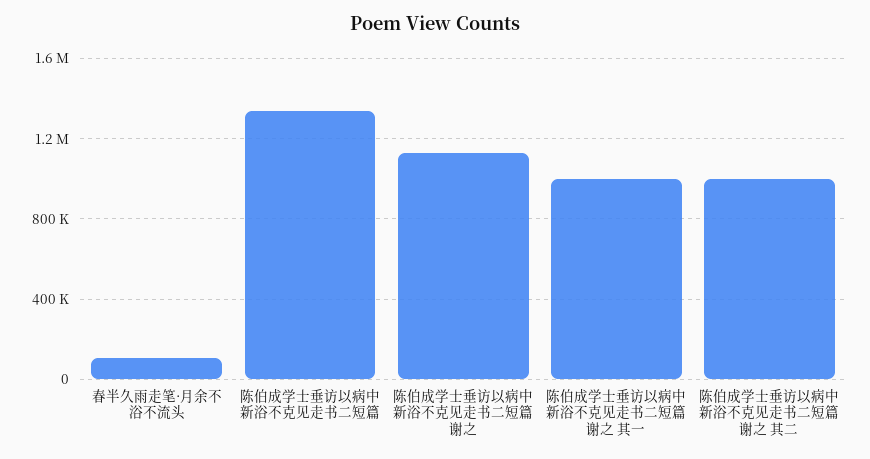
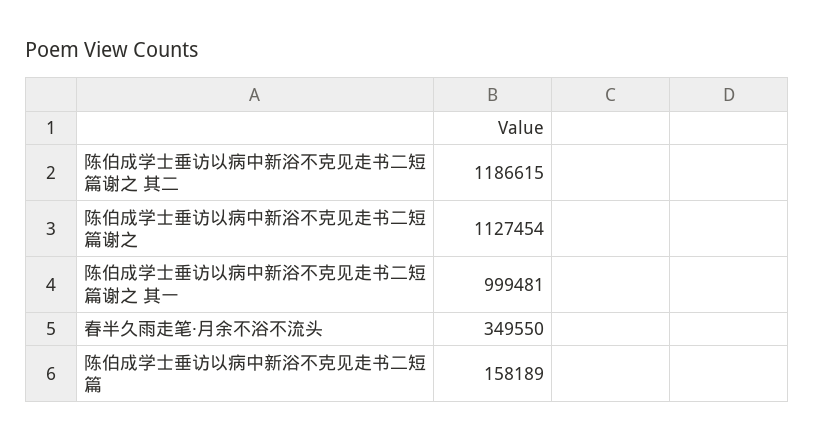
春半久雨走笔·月余不浴不流头: 100000 -> 349550
陈伯成学士垂访以病中新浴不克见走书二短篇: 1350000 -> 158189
陈伯成学士垂访以病中新浴不克见走书二短篇谢之 其二: 1000000 -> 1186615

